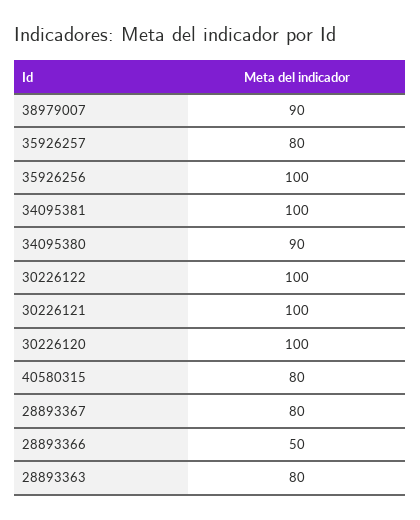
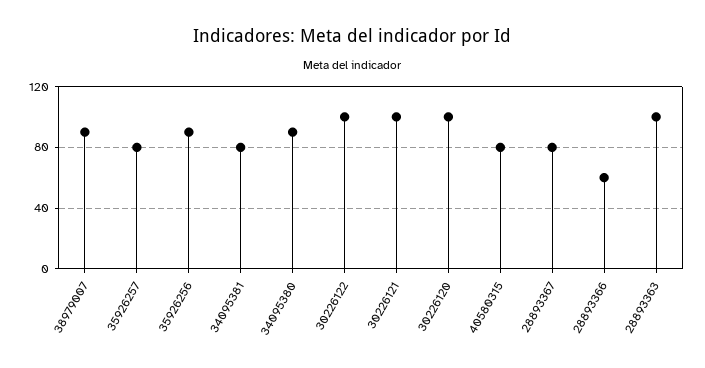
35926256: 100 -> 90
34095381: 100 -> 80
28893366: 50 -> 60
28893363: 80 -> 100

